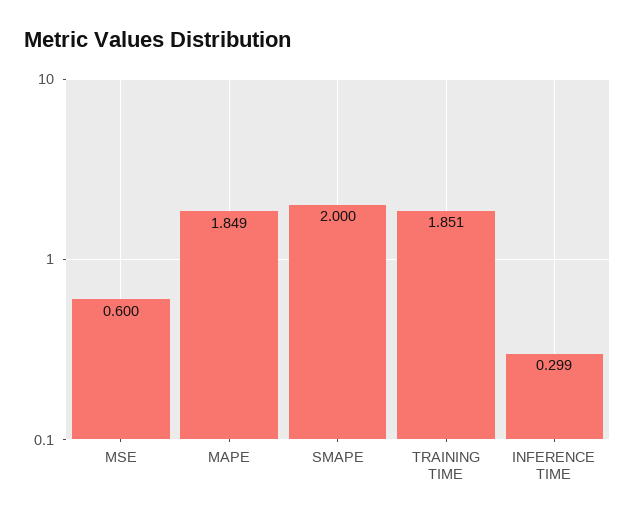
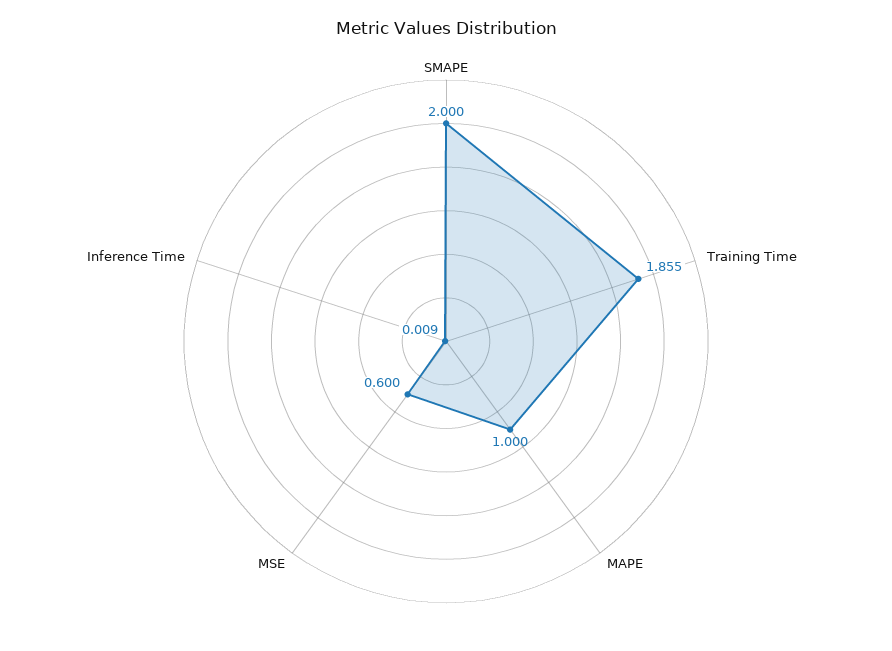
MAPE: 1.849 -> 1
TRAINING TIME: 1.851 -> 1.855
INFERENCE TIME: 0.299 -> 0.009

